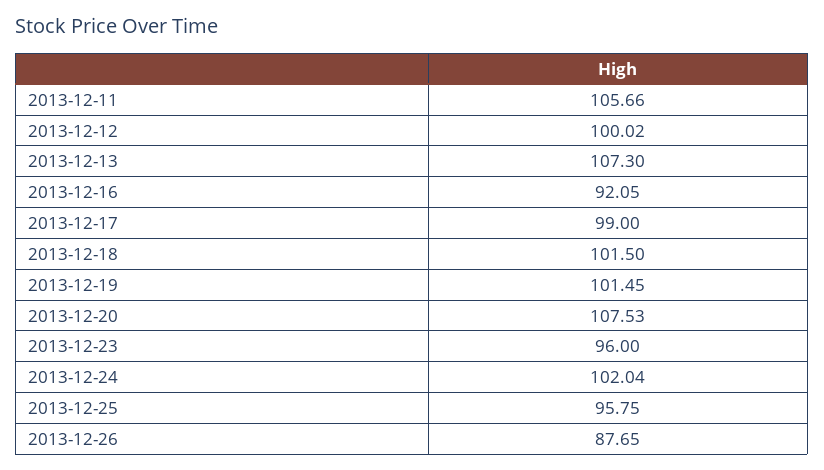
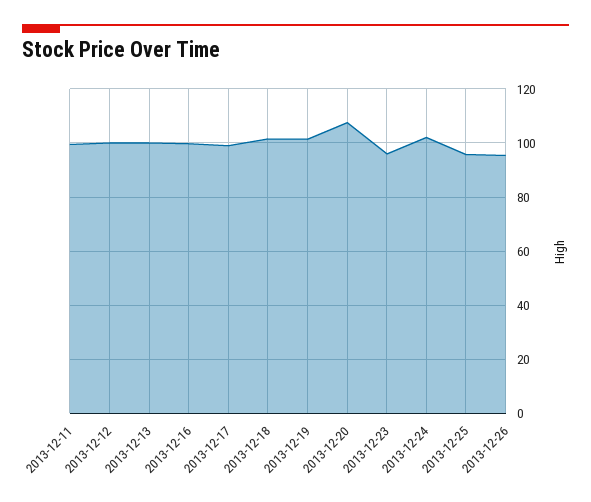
2013-12-11: 105.66 -> 100
2013-12-13: 107.3 -> 100
2013-12-16: 92.05 -> 100
2013-12-26: 87.65 -> 95

